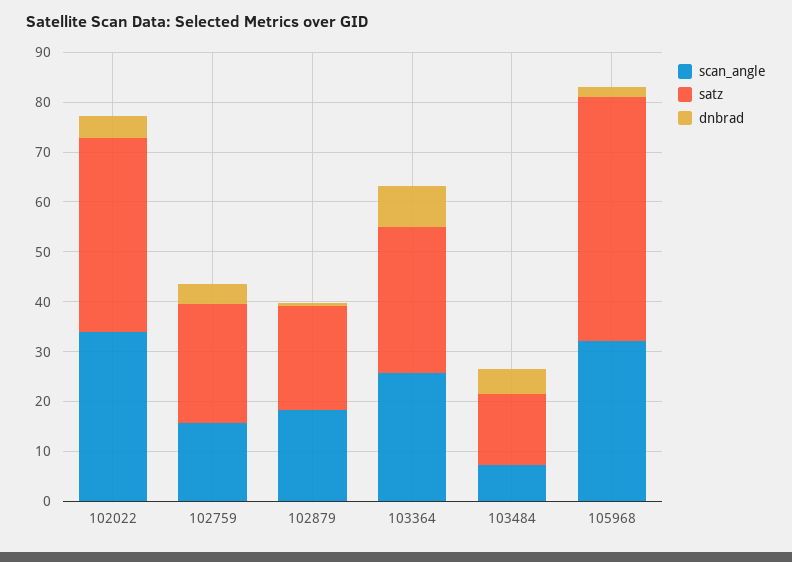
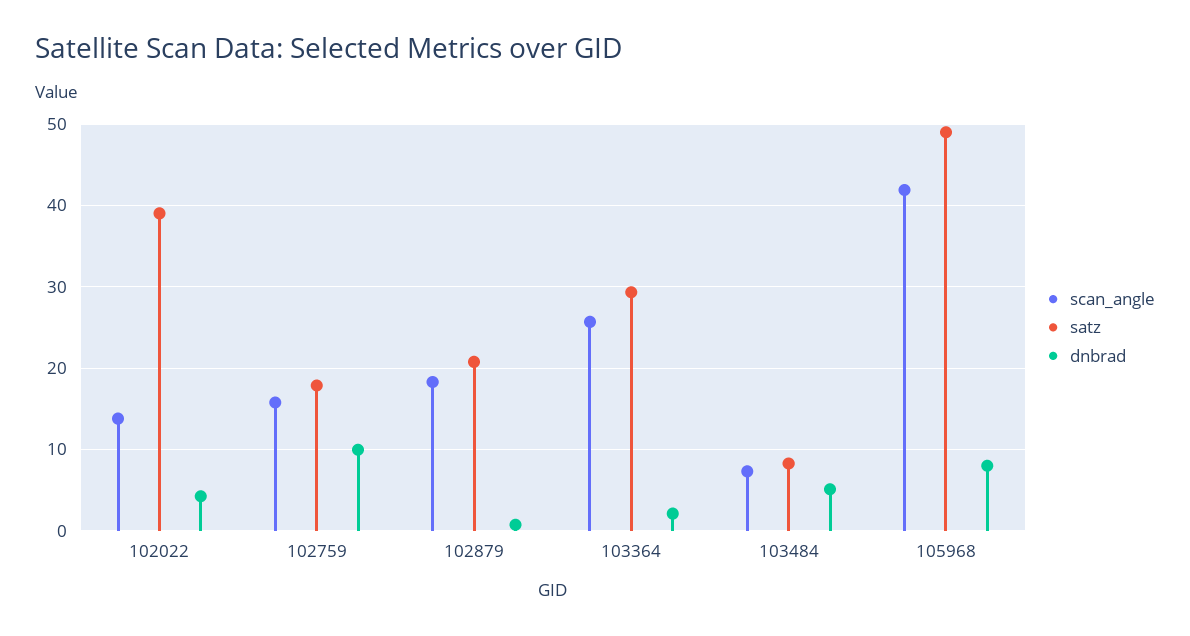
scan_angle, 102022: 34 -> 14
satz, 102759: 24 -> 18
dnbrad, 102759: 4 -> 10
dnbrad, 103364: 8 -> 2
satz, 103484: 14 -> 8
scan_angle, 105968: 32 -> 42
dnbrad, 105968: 2 -> 8

